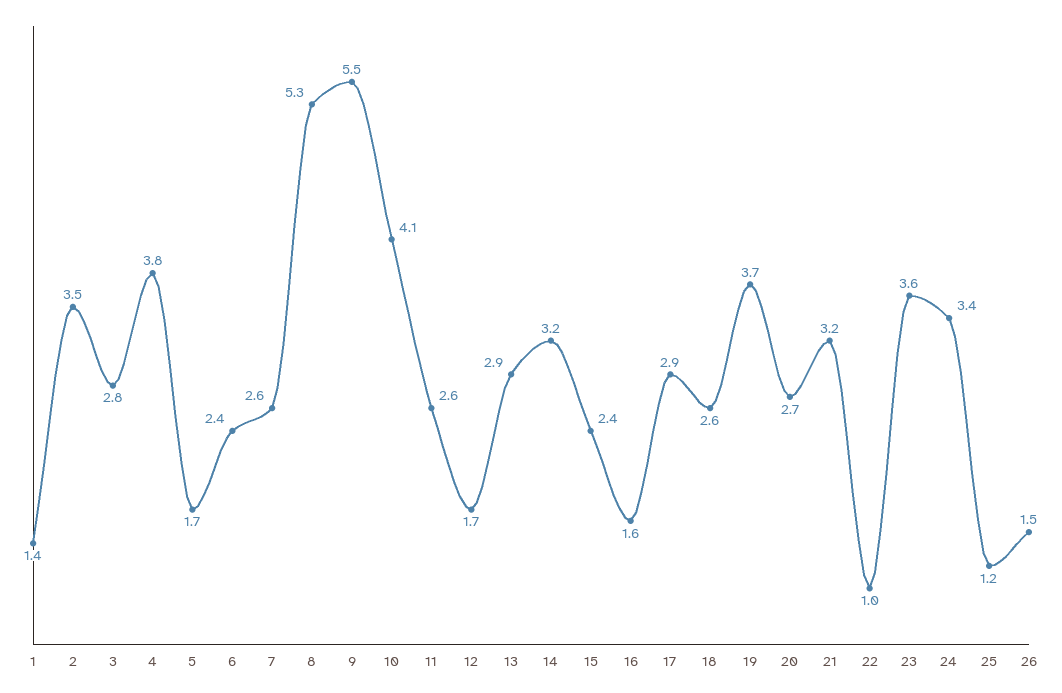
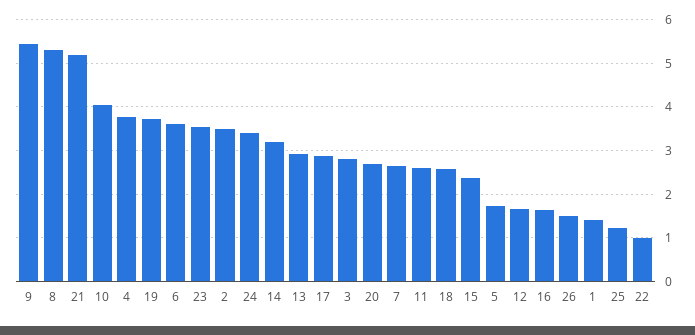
6: 2.4 -> 3.6
21: 3.2 -> 5.2

